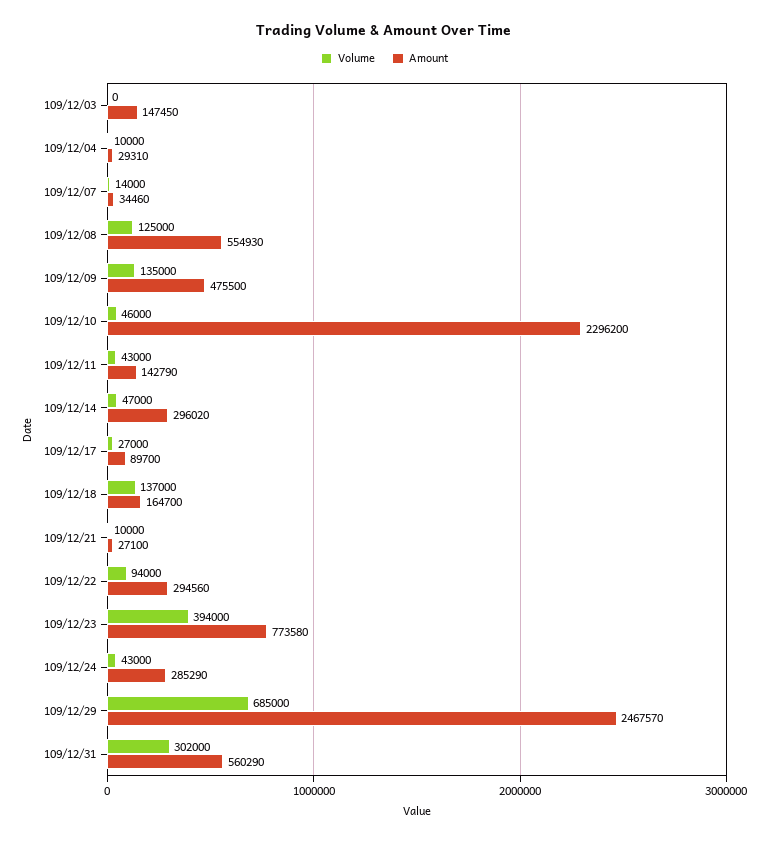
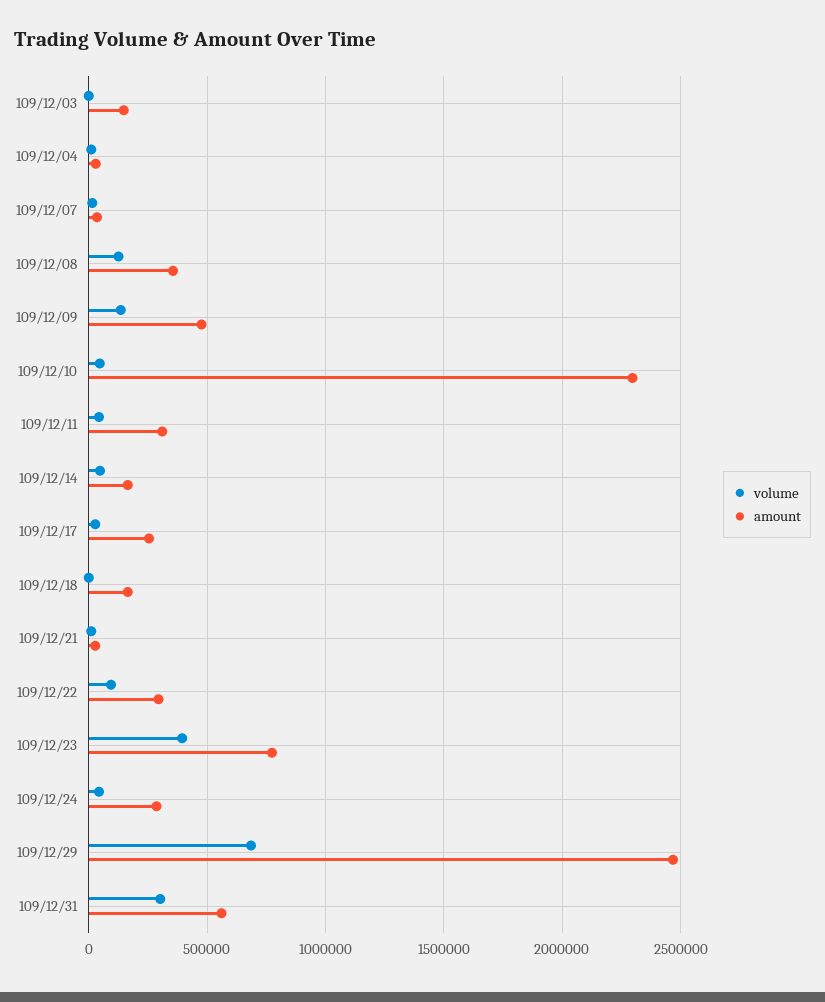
Amount, 109/12/08: 554930 -> 350000
Amount, 109/12/11: 142790 -> 300000
Amount, 109/12/14: 296020 -> 150000
Amount, 109/12/17: 89700 -> 250000
Volume, 109/12/18: 137000 -> 0

